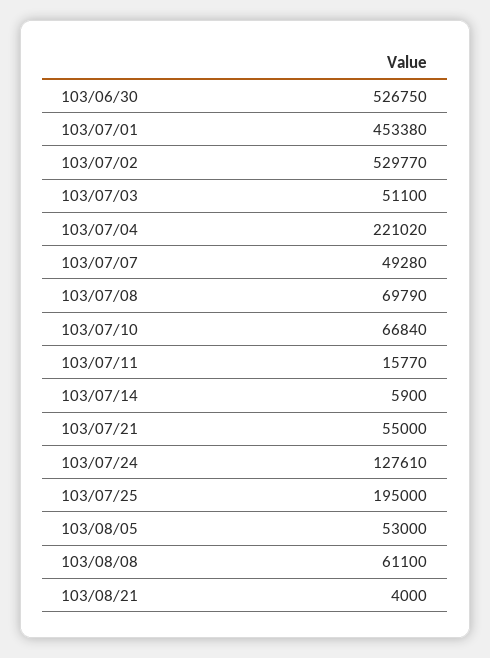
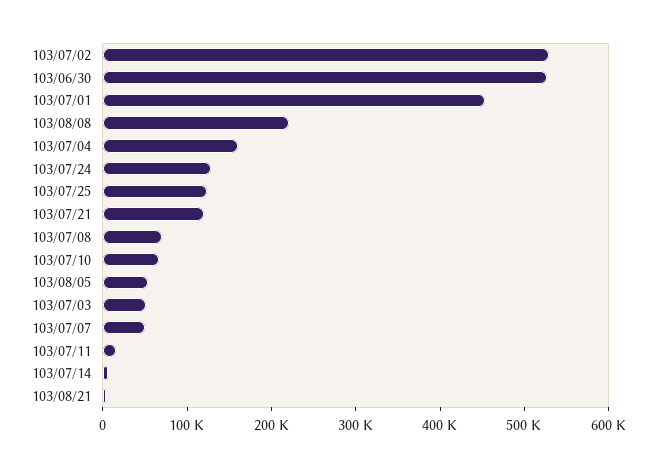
103/07/04: 221020 -> 160000
103/07/21: 55000 -> 120000
103/07/25: 195000 -> 120000
103/08/08: 61100 -> 220000

